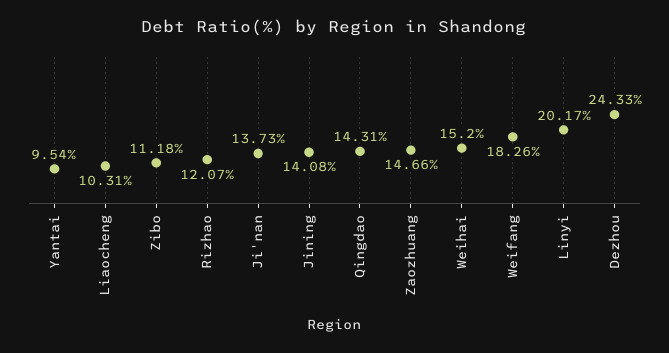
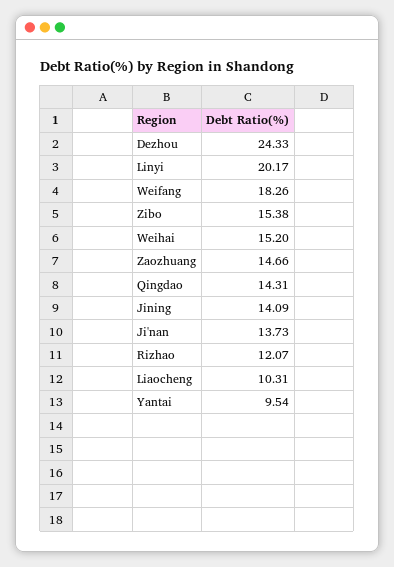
Zibo: 11.18 -> 15.38
Jining: 14.08 -> 14.09

